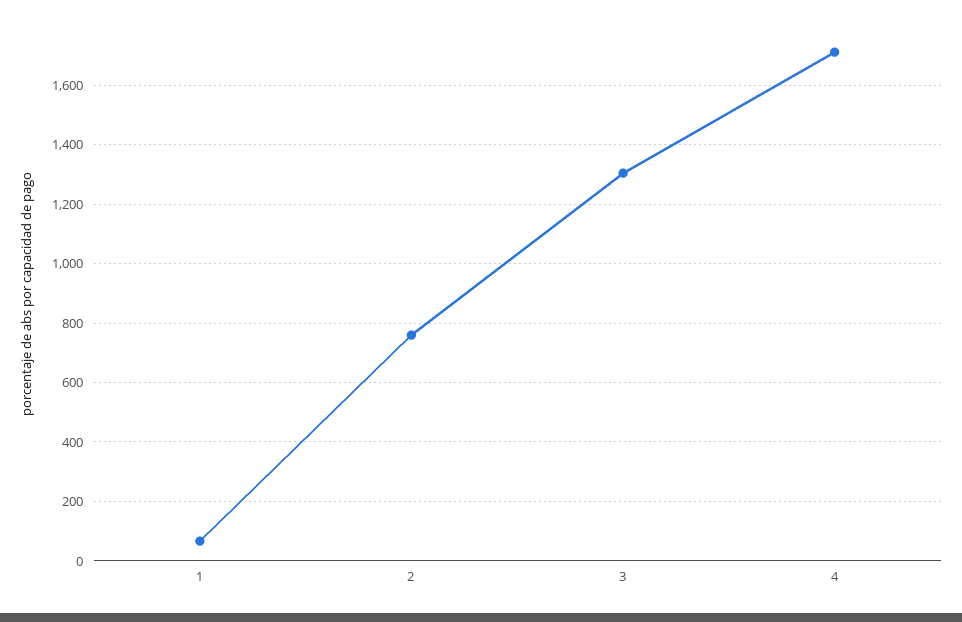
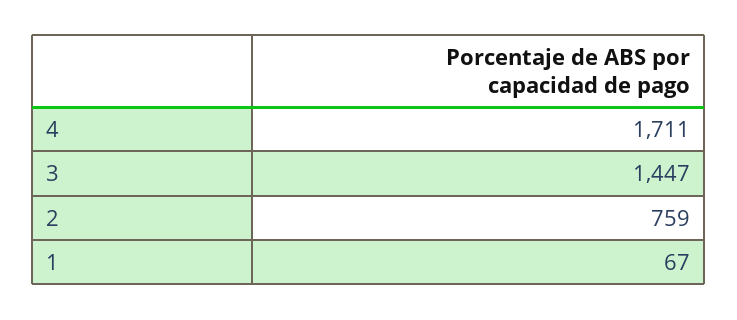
3: 1300 -> 1447

